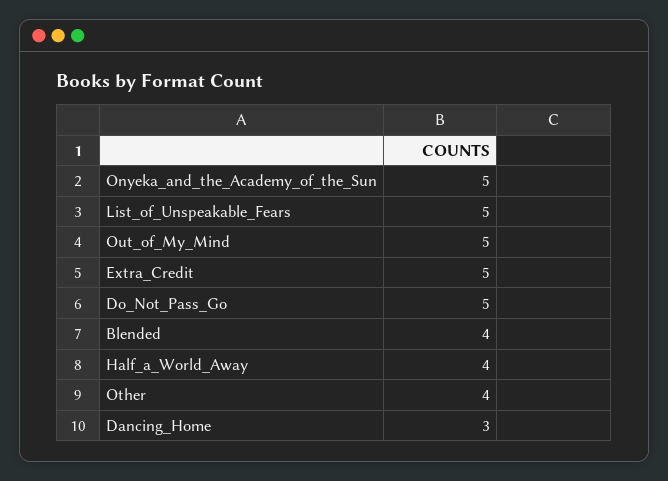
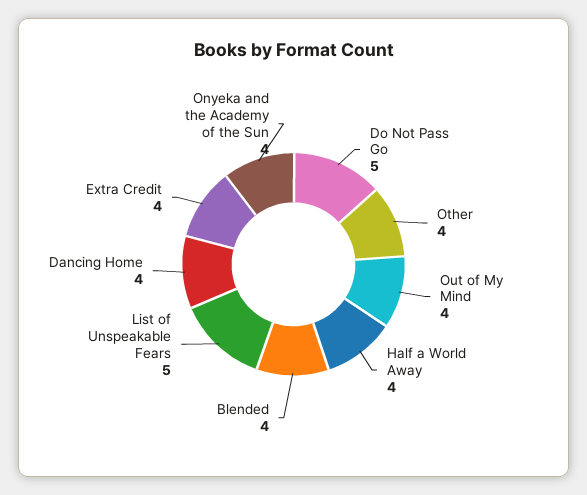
Onyeka_and_the_Academy_of_the_Sun: 5 -> 4
Out_of_My_Mind: 5 -> 4
Extra_Credit: 5 -> 4
Dancing_Home: 3 -> 4

